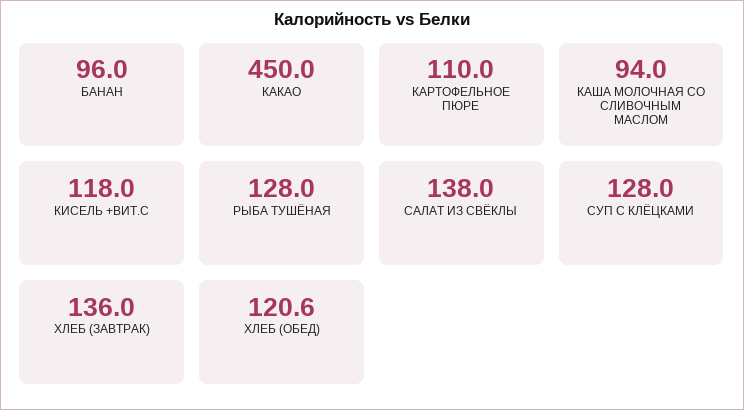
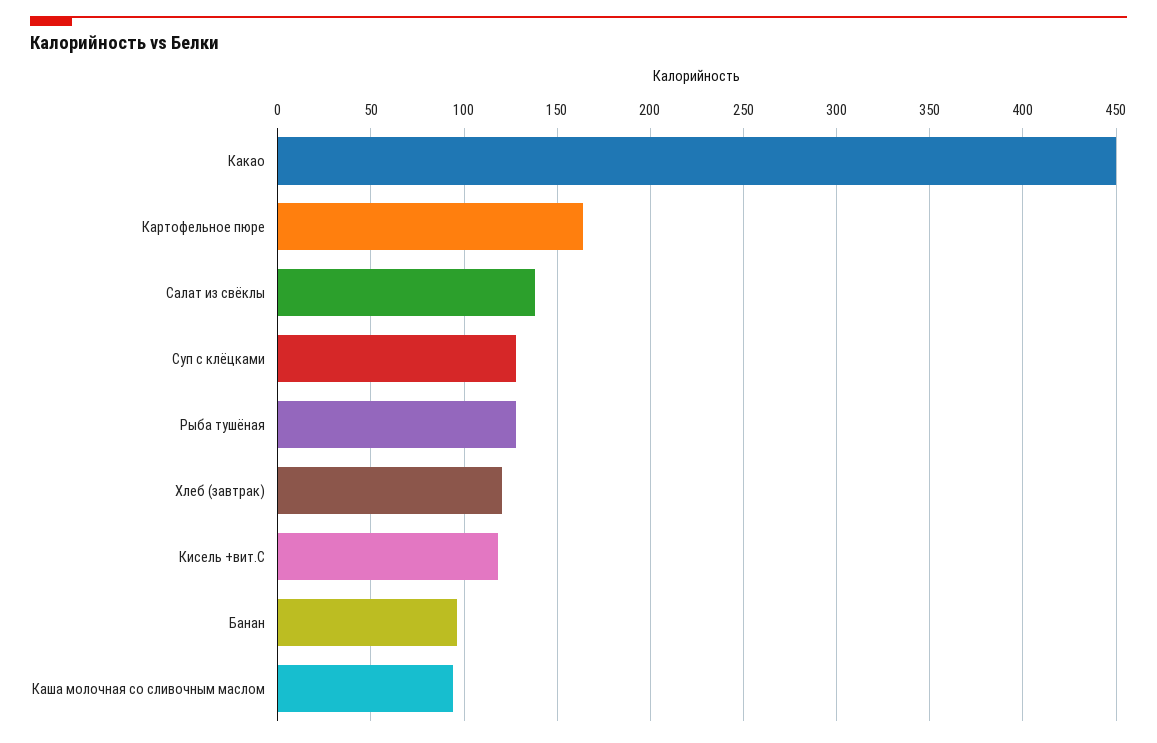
КАРТОФЕЛЬНОЕ ПЮРЕ: 110 -> 165
ХЛЕБ (ЗАВТРАК): 136 -> 120
ХЛЕБ (ОБЕД): 120.6 -> none

